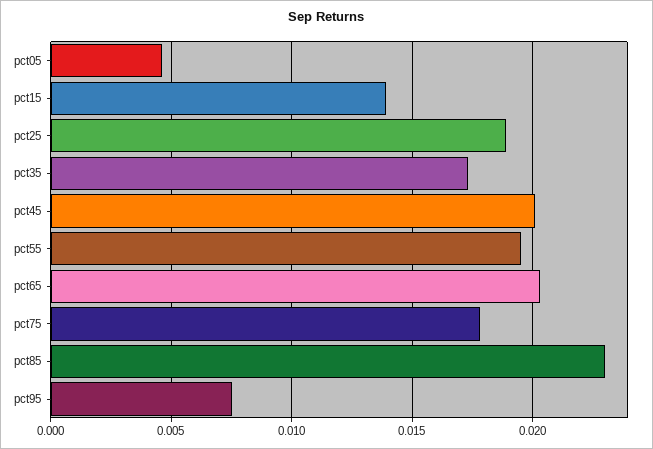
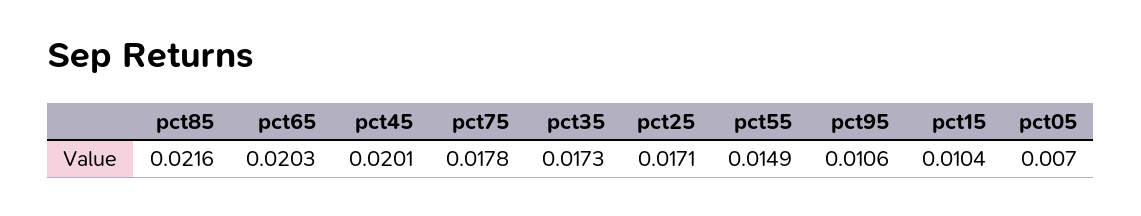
pct05: 0.0045 -> 0.007
pct15: 0.014 -> 0.0104
pct25: 0.019 -> 0.0171
pct55: 0.0195 -> 0.0149
pct85: 0.023 -> 0.0216
pct95: 0.0075 -> 0.0106

